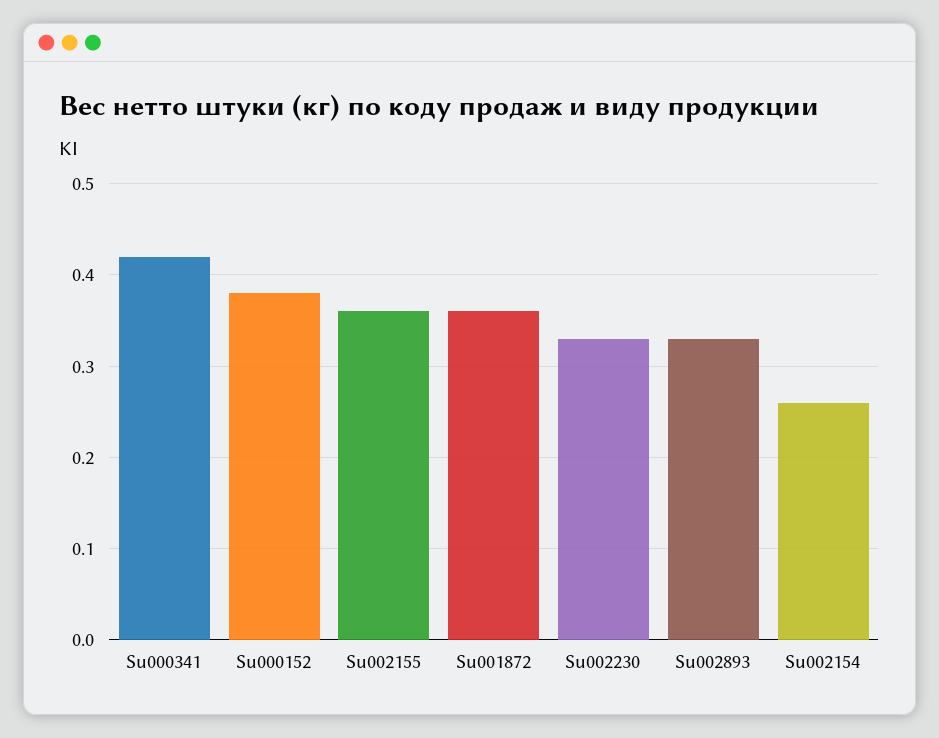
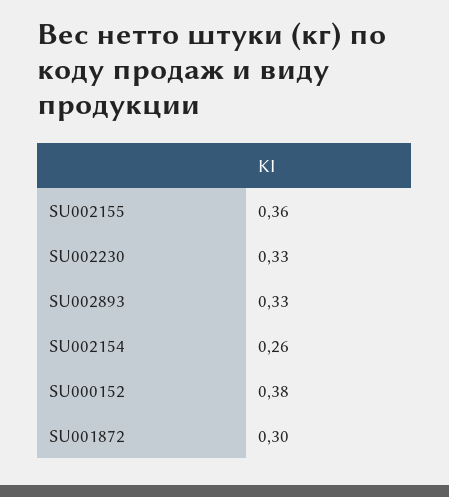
Su000341: 0.42 -> none
Su001872: 0.36 -> 0.3

